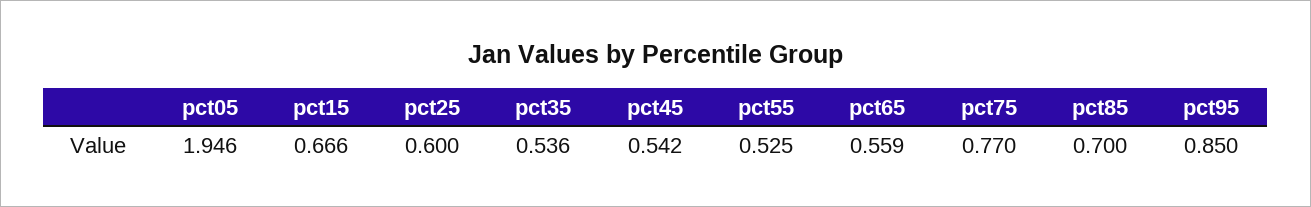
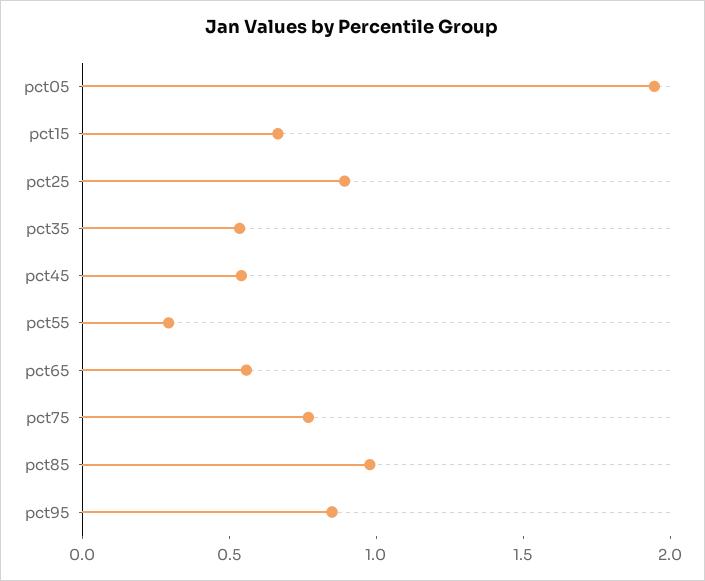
pct25: 0.6 -> 0.9
pct55: 0.525 -> 0.3
pct85: 0.7 -> 1

